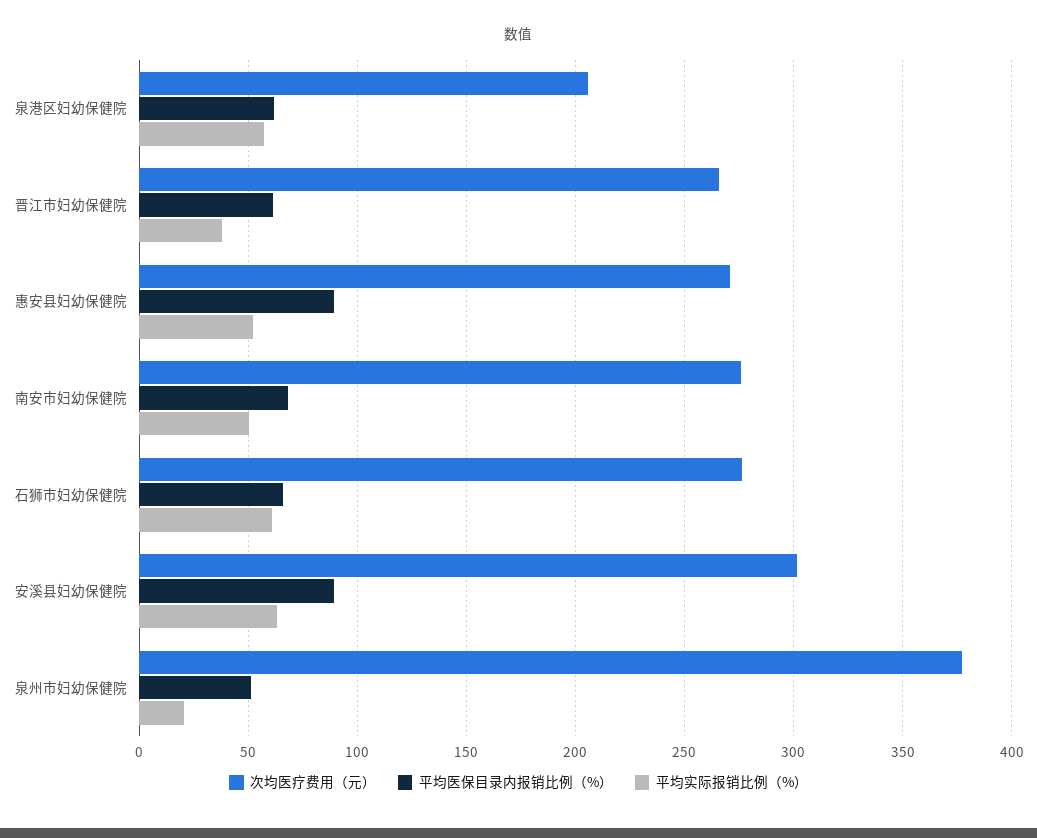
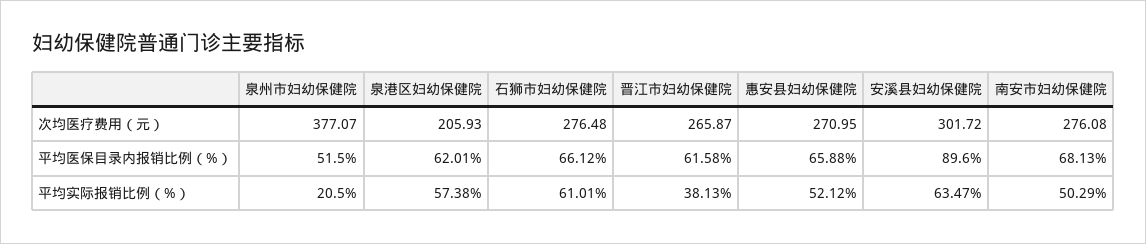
平均医保目录内报销比例（%）, 惠安县妇幼保健院: 90 -> 65.88

